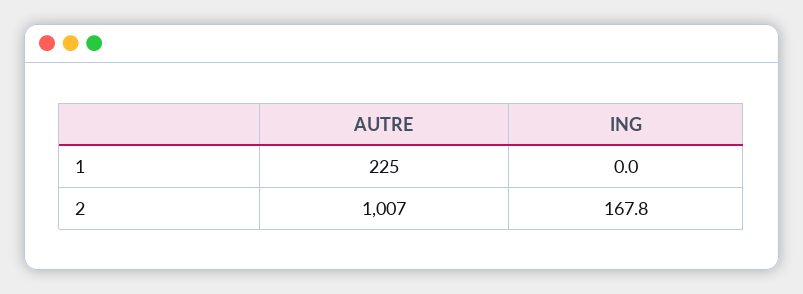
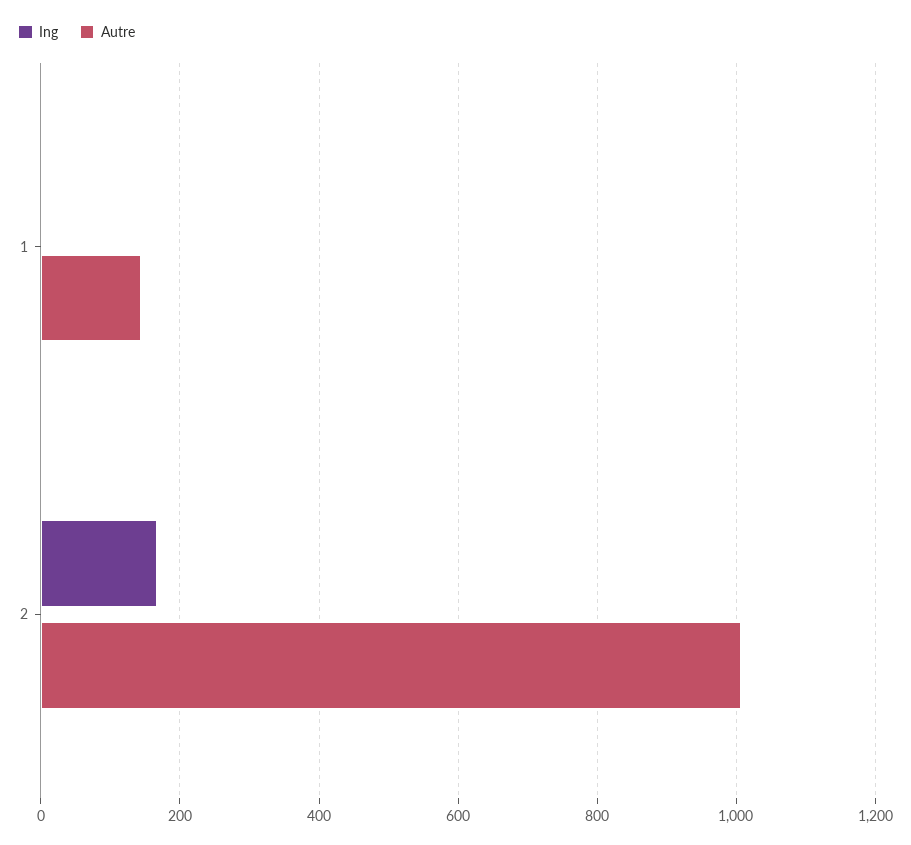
AUTRE, 1: 225 -> 140

